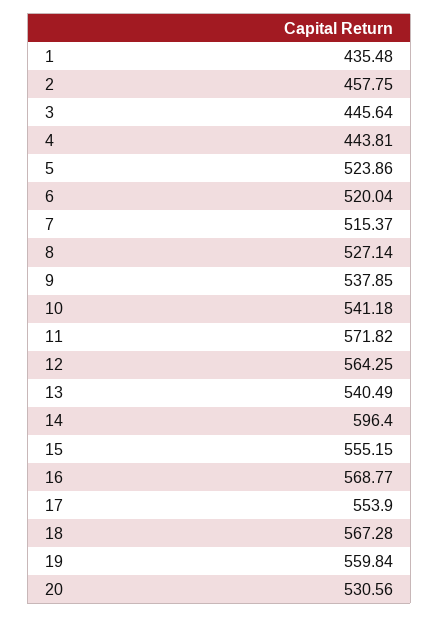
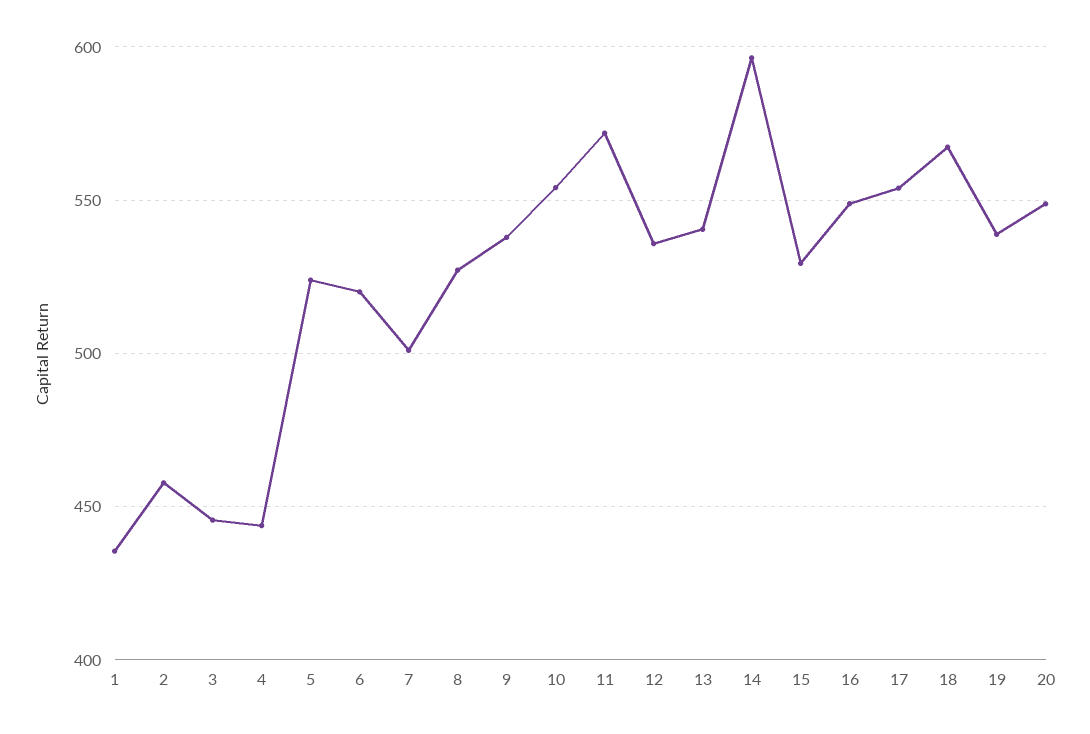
7: 515.37 -> 500
10: 541.18 -> 555
12: 564.25 -> 535
15: 555.15 -> 530
16: 568.77 -> 550
19: 559.84 -> 540
20: 530.56 -> 550

